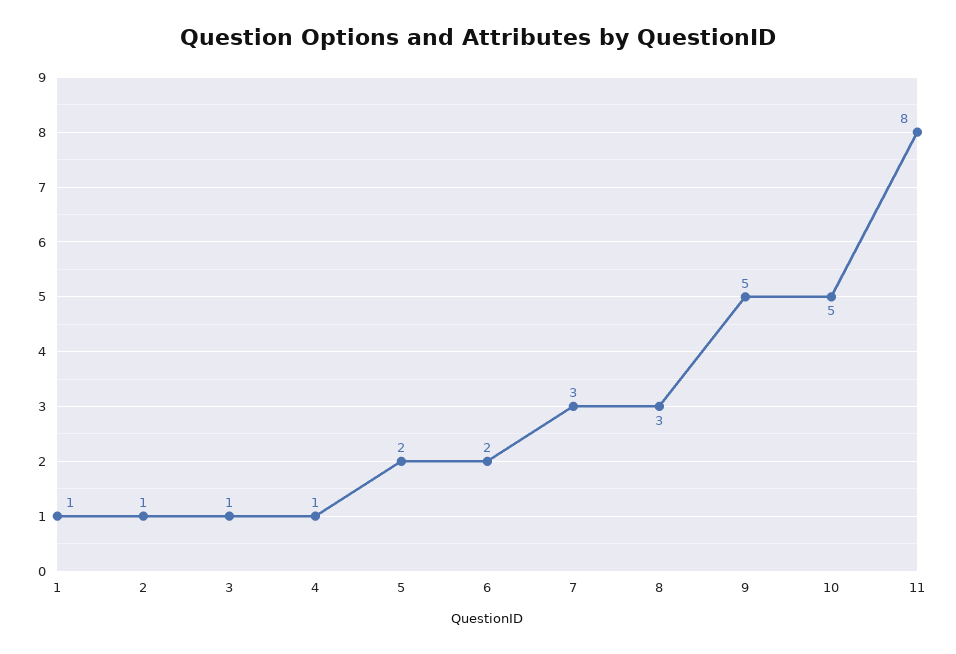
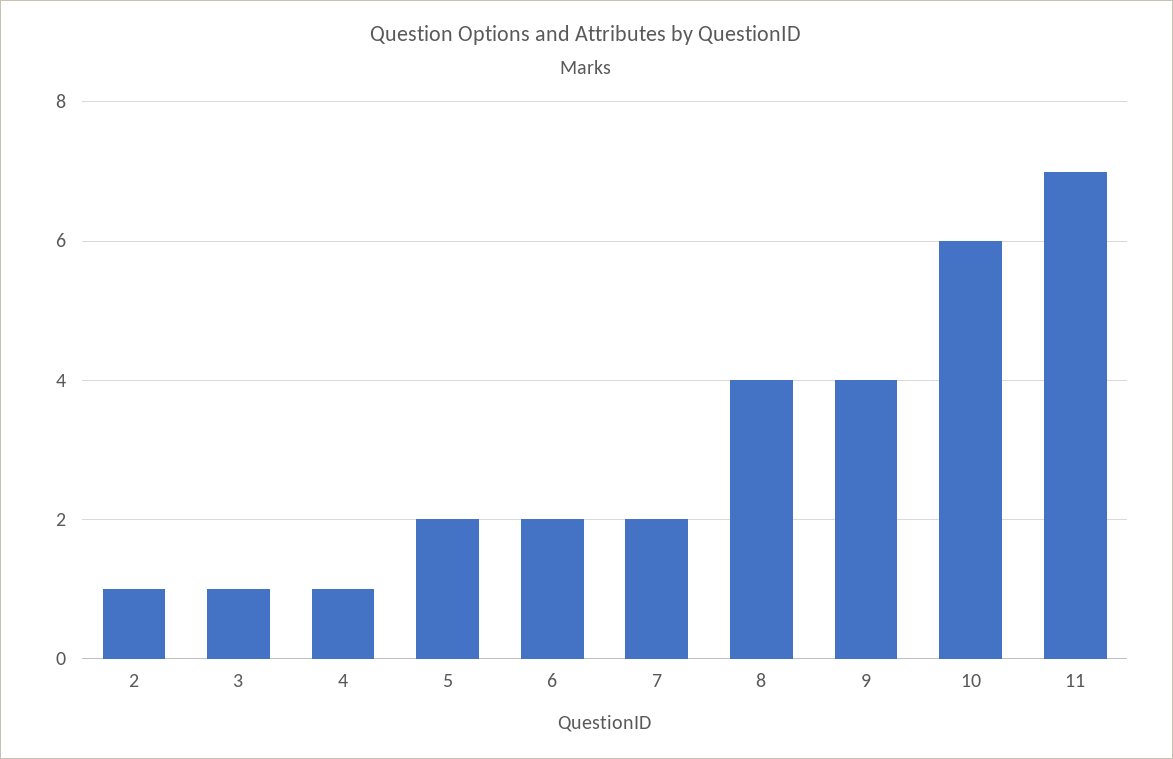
1: 1 -> none
7: 3 -> 2
8: 3 -> 4
9: 5 -> 4
10: 5 -> 6
11: 8 -> 7

